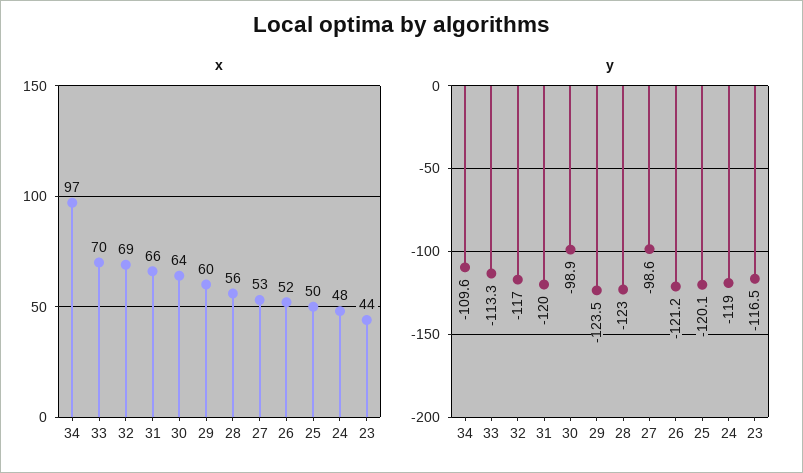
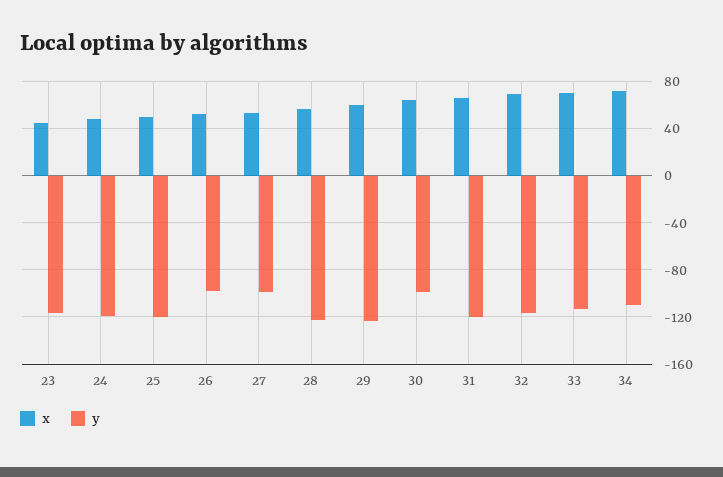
x, 34: 97 -> 70
y, 26: -121.2 -> -100

